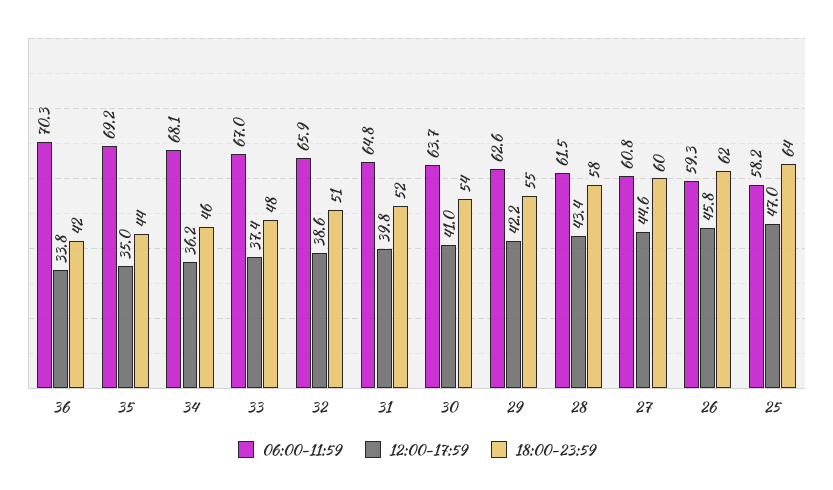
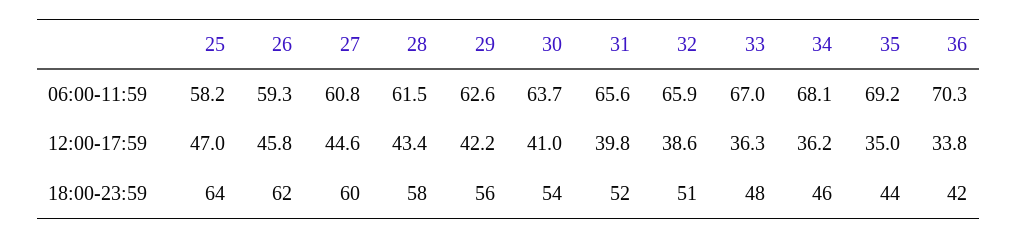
12:00-17:59, 33: 37.4 -> 36.3
06:00-11:59, 31: 64.8 -> 65.6
18:00-23:59, 29: 55 -> 56

